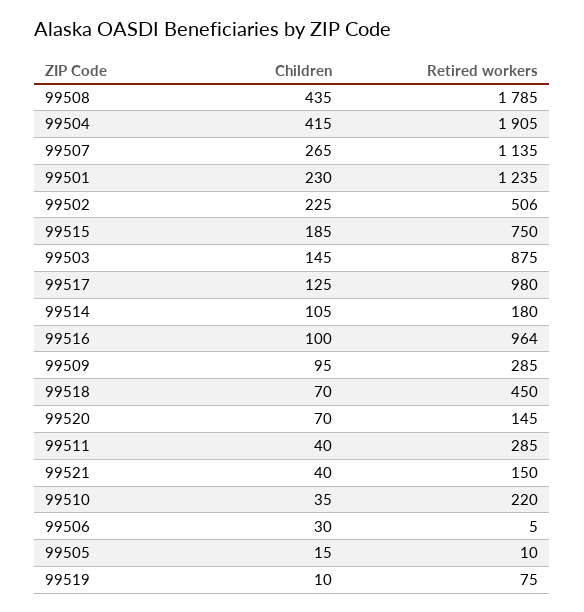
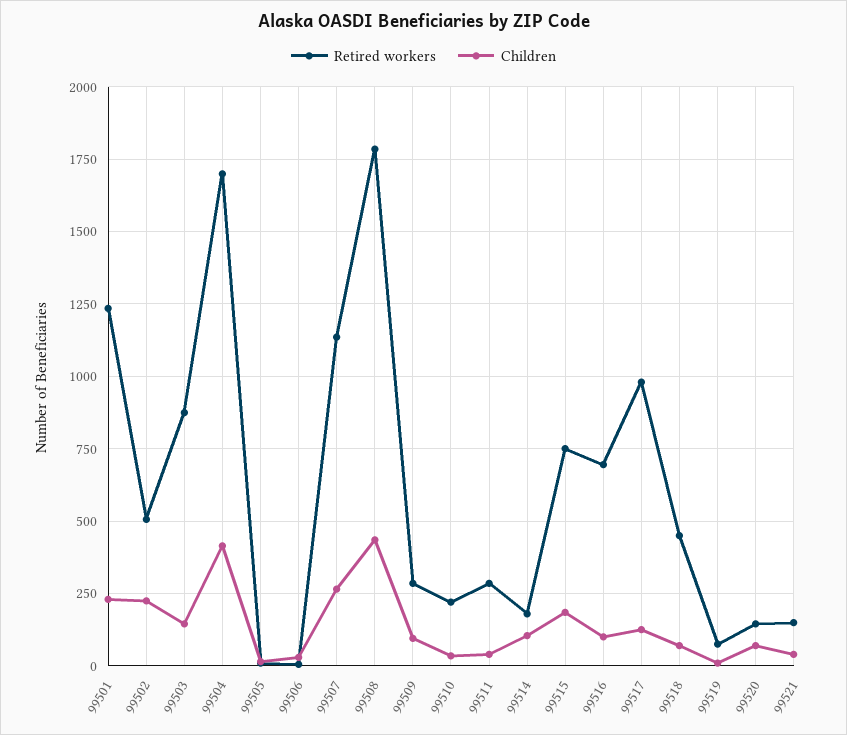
Retired workers, 99504: 1905 -> 1700
Retired workers, 99516: 964 -> 700

